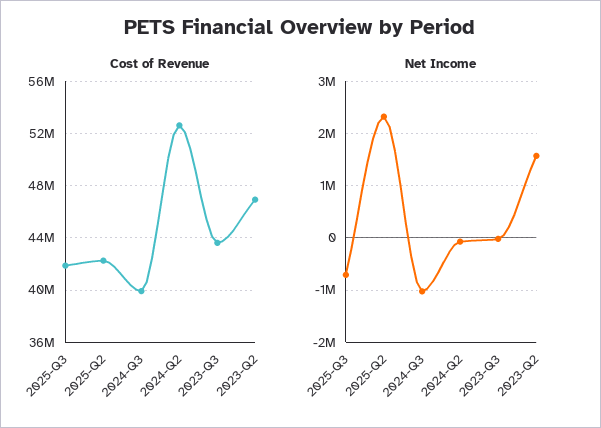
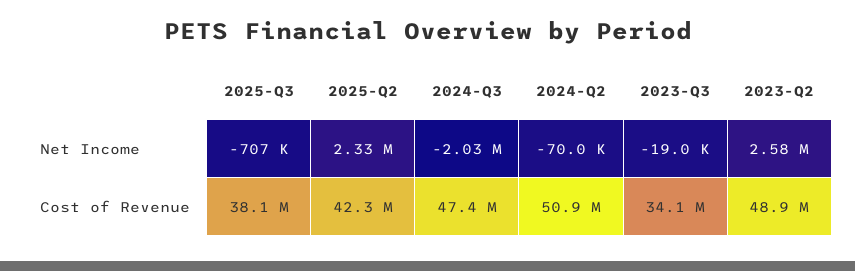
Cost of Revenue, 2025-Q3: 42000000 -> 38100000
Cost of Revenue, 2024-Q3: 40000000 -> 47400000
Cost of Revenue, 2024-Q2: 52500000 -> 50900000
Cost of Revenue, 2023-Q3: 43500000 -> 34100000
Cost of Revenue, 2023-Q2: 47000000 -> 48900000
Net Income, 2024-Q3: -1000000 -> -2030000
Net Income, 2023-Q2: 1600000 -> 2580000

